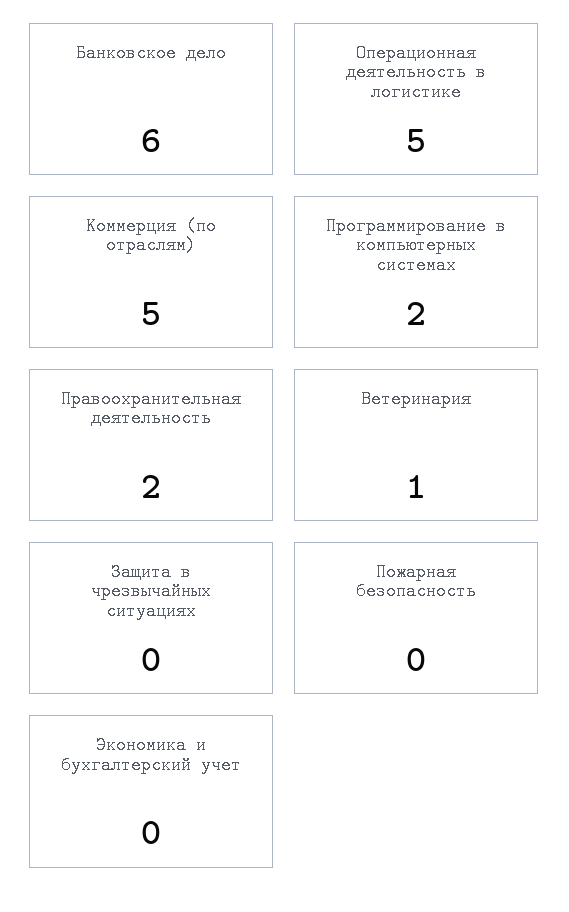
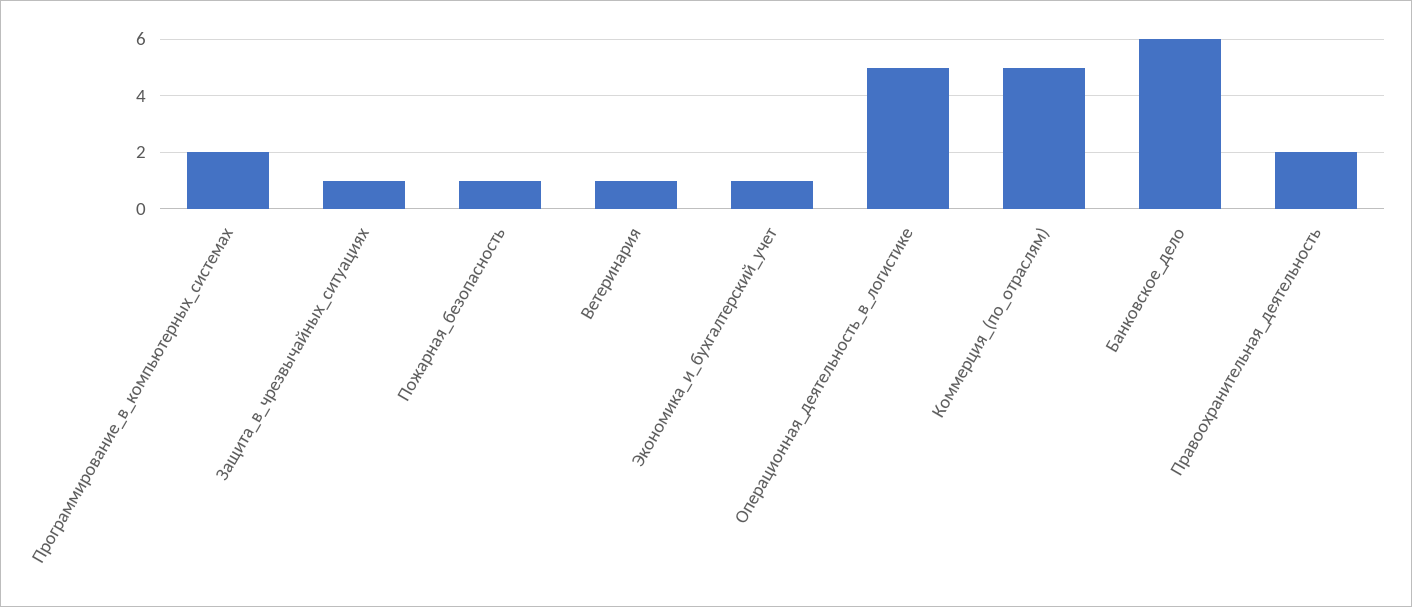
Защита в чрезвычайных ситуациях: 0 -> 1
Пожарная безопасность: 0 -> 1
Экономика и бухгалтерский учет: 0 -> 1

